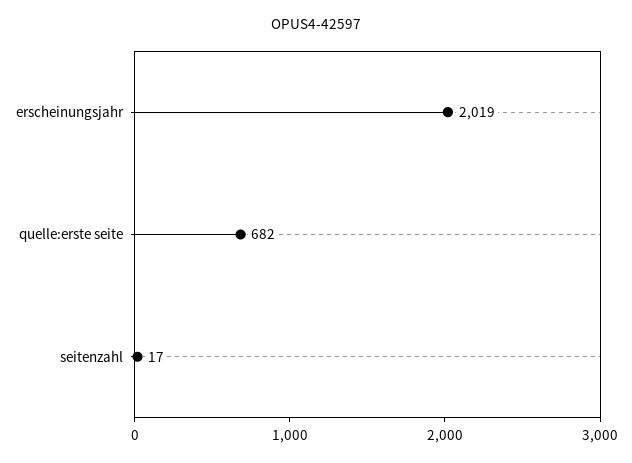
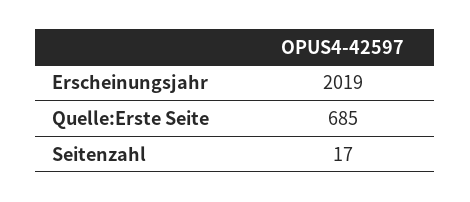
quelle:erste seite: 682 -> 685

